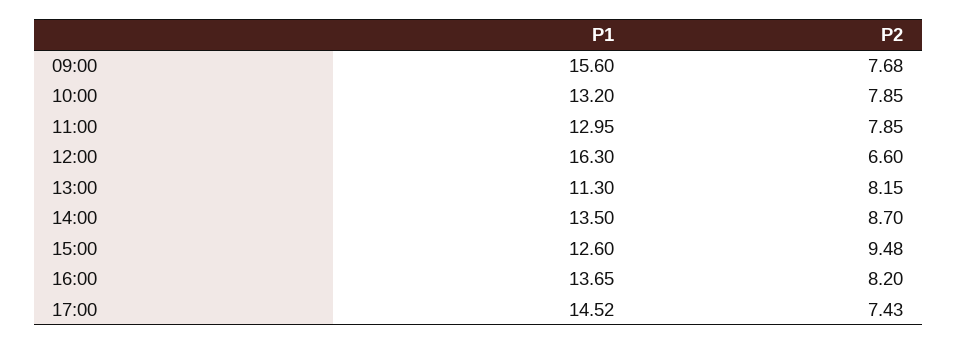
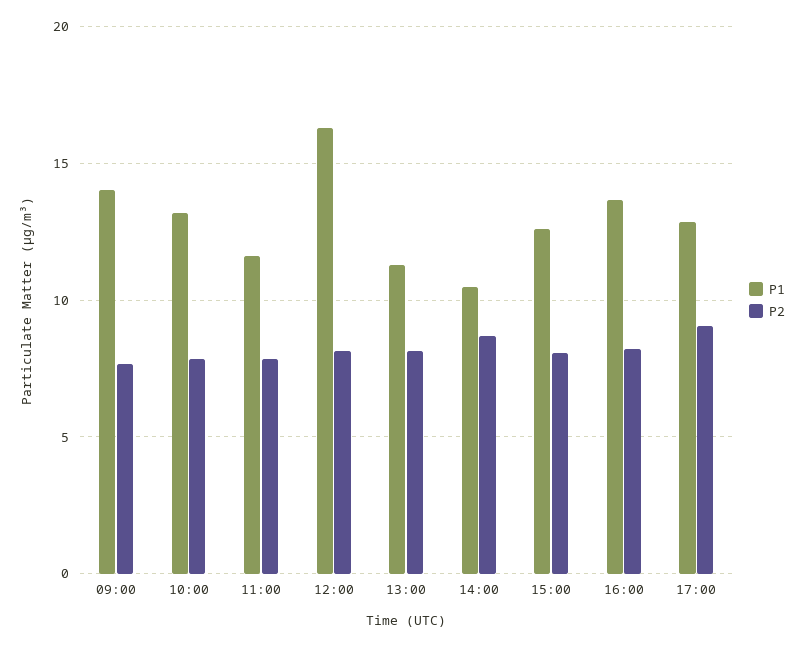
P1, 09:00: 15.6 -> 14
P1, 11:00: 12.95 -> 11.5
P2, 12:00: 6.6 -> 8
P1, 14:00: 13.5 -> 10.5
P2, 15:00: 9.48 -> 8
P1, 17:00: 14.52 -> 13
P2, 17:00: 7.43 -> 9

